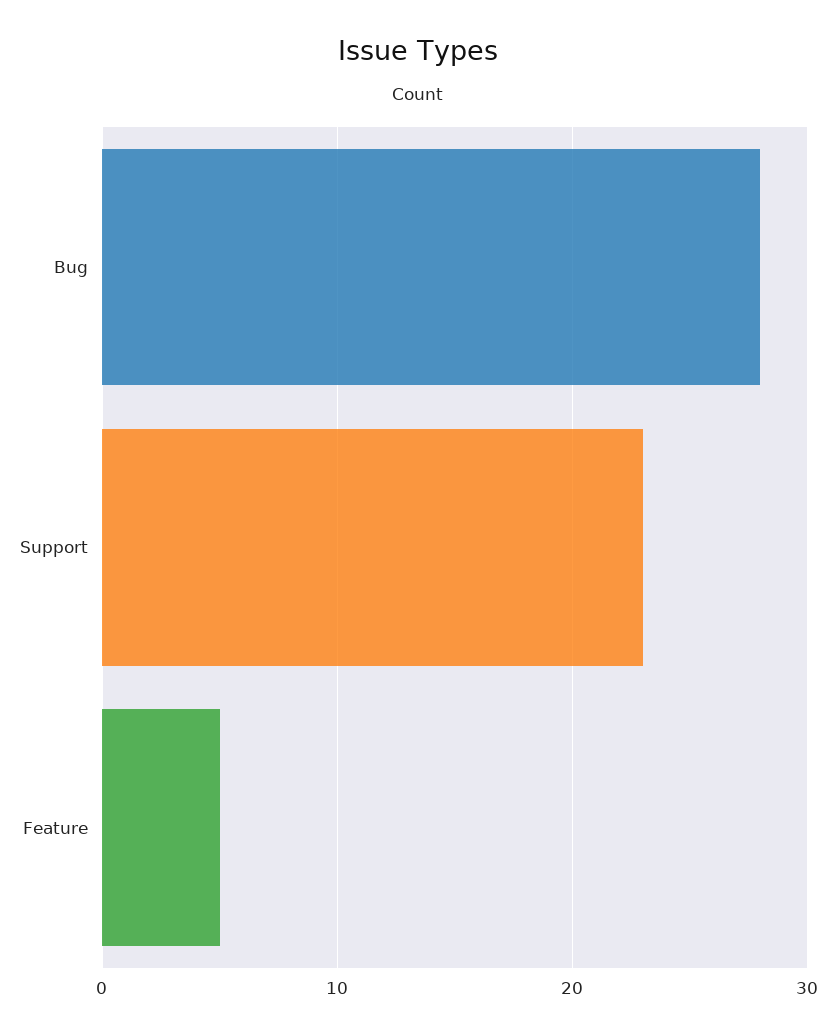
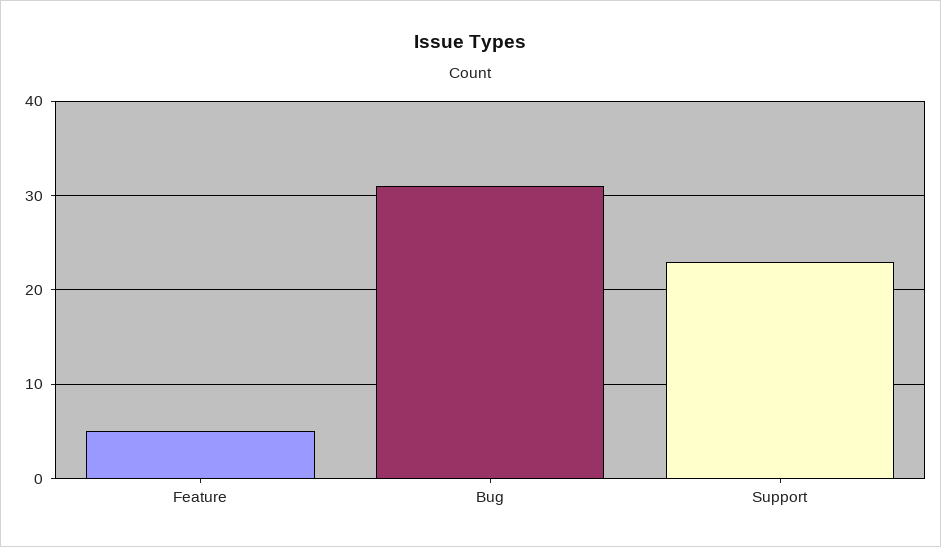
Bug: 28 -> 31

